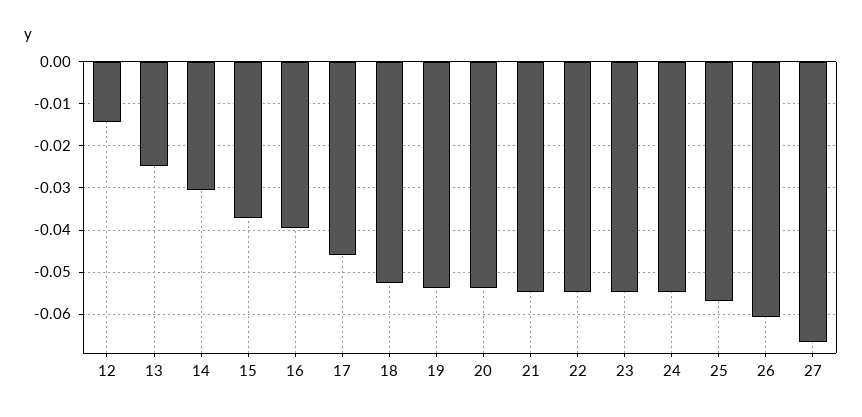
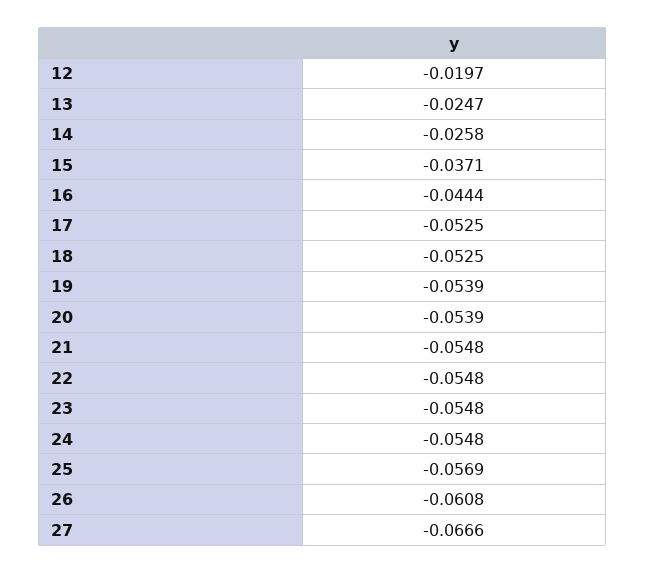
12: -0.014 -> -0.0197
14: -0.03 -> -0.0258
16: -0.04 -> -0.0444
17: -0.046 -> -0.0525

